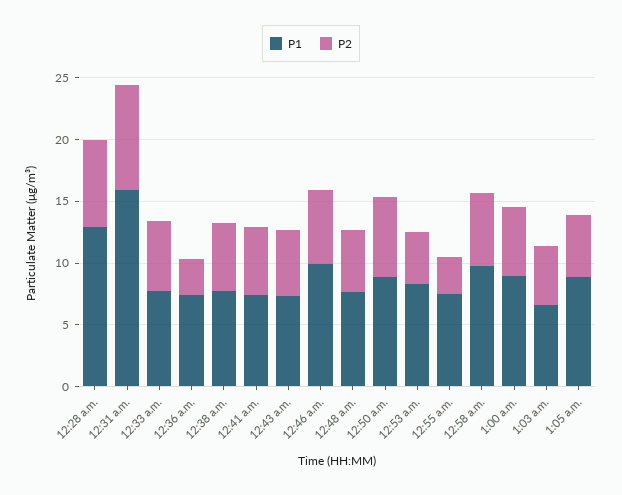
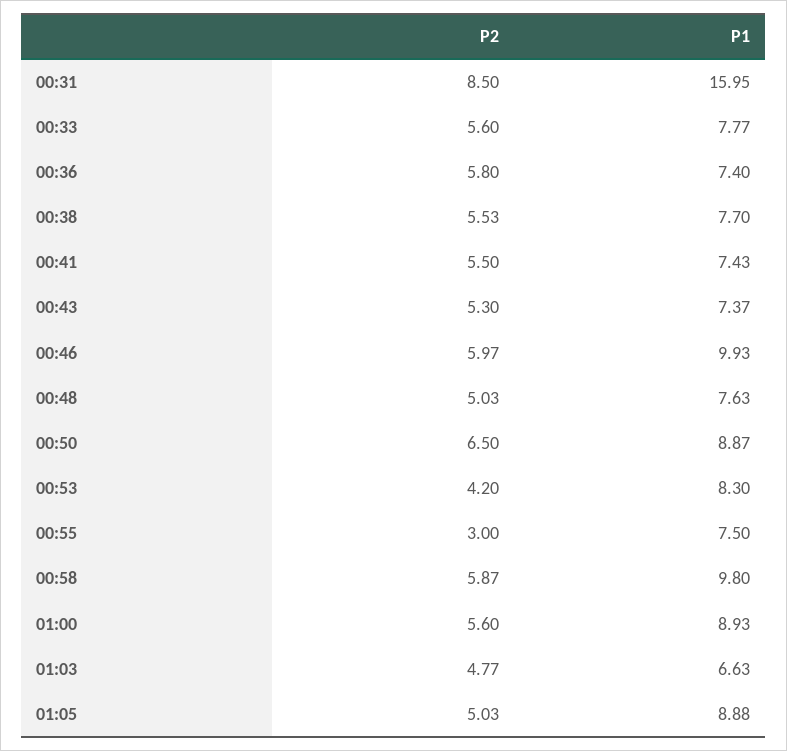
P1, 12:28 a.m.: 13 -> none
P2, 12:28 a.m.: 7 -> none
P2, 12:36 a.m.: 3 -> 5.8

